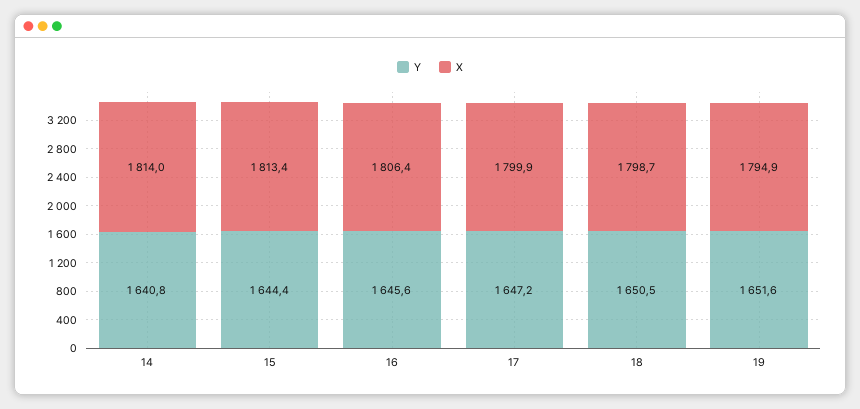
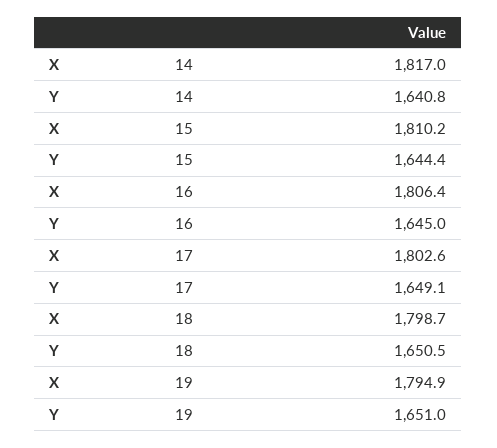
X, 14: 1814 -> 1817
X, 15: 1813.4 -> 1810.2
Y, 16: 1645.6 -> 1645
Y, 17: 1647.2 -> 1649.1
X, 17: 1799.9 -> 1802.6
Y, 19: 1651.6 -> 1651

